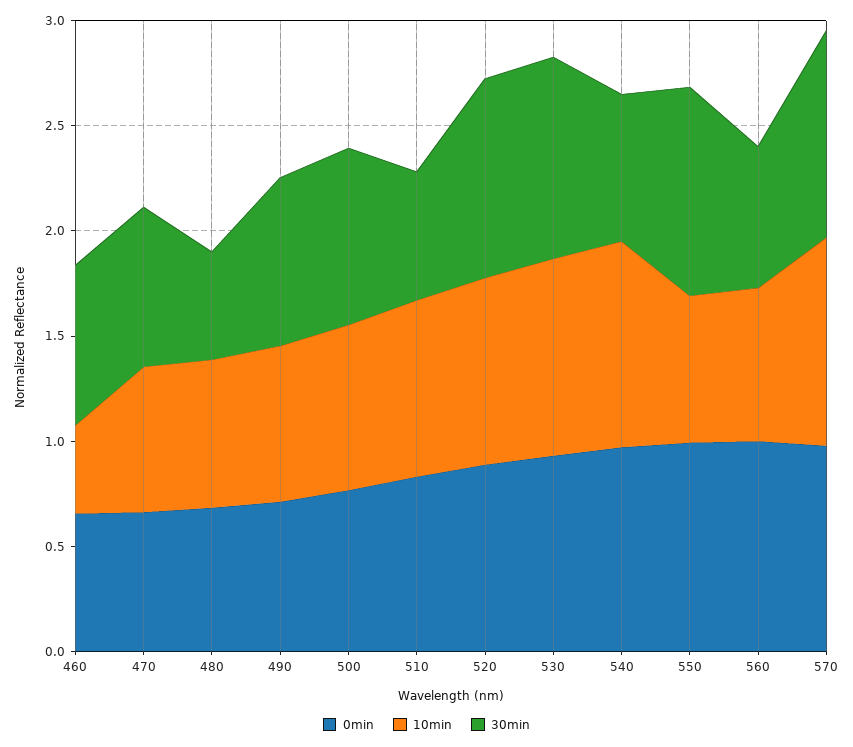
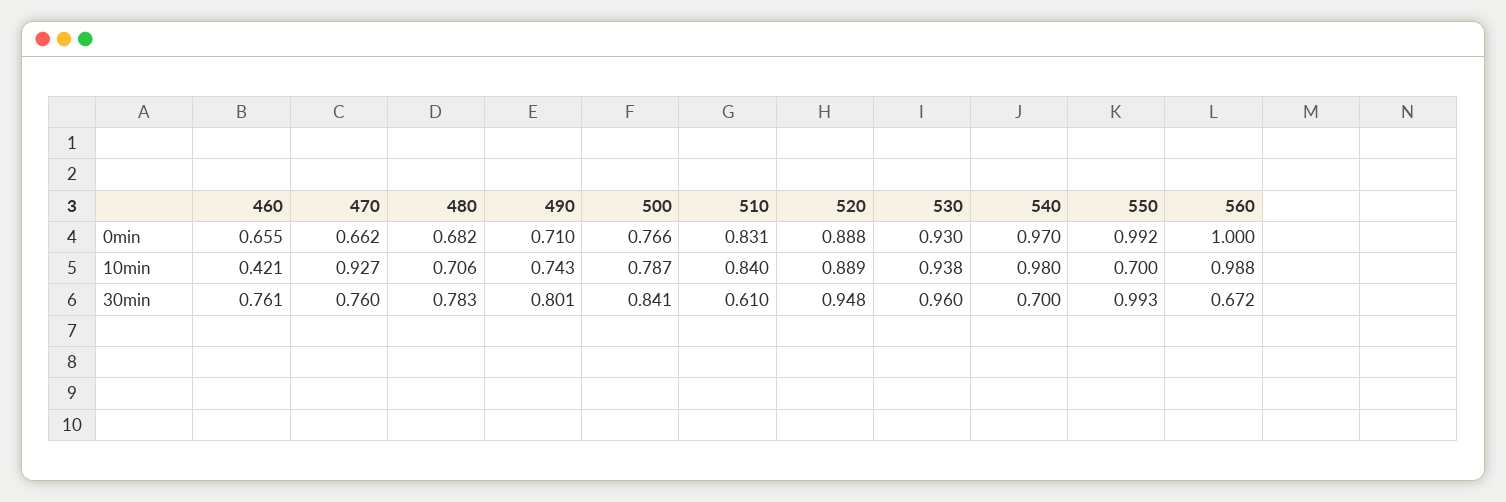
10min, 470: 0.7 -> 0.927
30min, 480: 0.5 -> 0.783
10min, 560: 0.7 -> 0.988
0min, 570: 1 -> none
10min, 570: 1 -> none
30min, 570: 1 -> none

